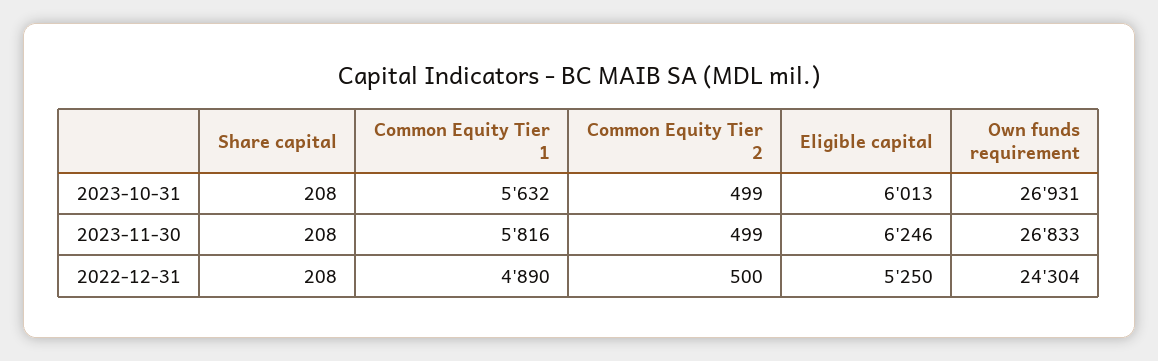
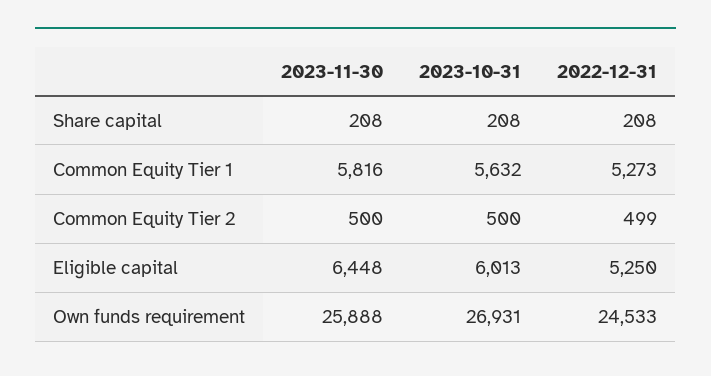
Common Equity Tier 2, 2023-10-31: 499 -> 500
Common Equity Tier 2, 2023-11-30: 499 -> 500
Eligible capital, 2023-11-30: 6246 -> 6448
Own funds requirement, 2023-11-30: 26833 -> 25888
Common Equity Tier 1, 2022-12-31: 4890 -> 5273
Common Equity Tier 2, 2022-12-31: 500 -> 499
Own funds requirement, 2022-12-31: 24304 -> 24533

